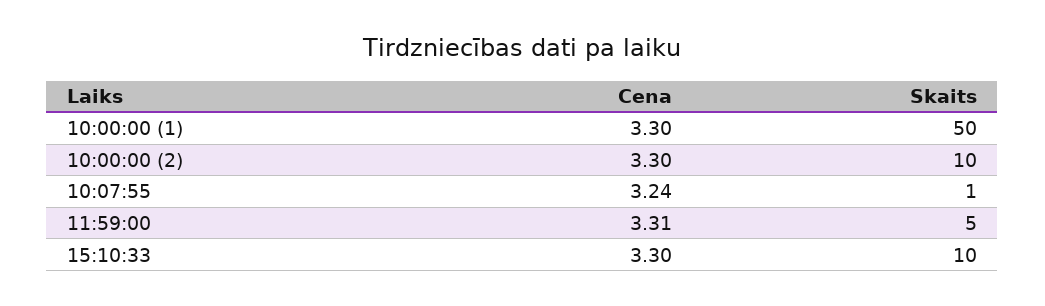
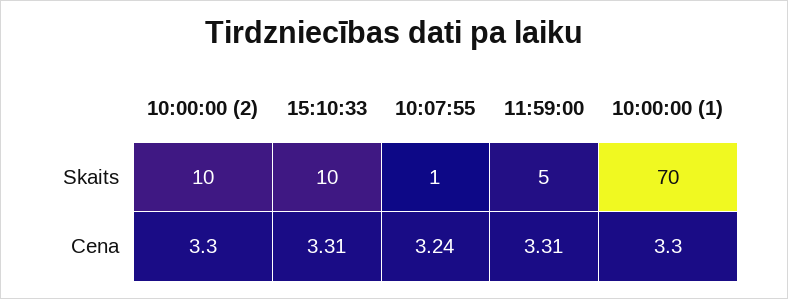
Skaits, 10:00:00 (1): 50 -> 70
Cena, 15:10:33: 3.3 -> 3.31

